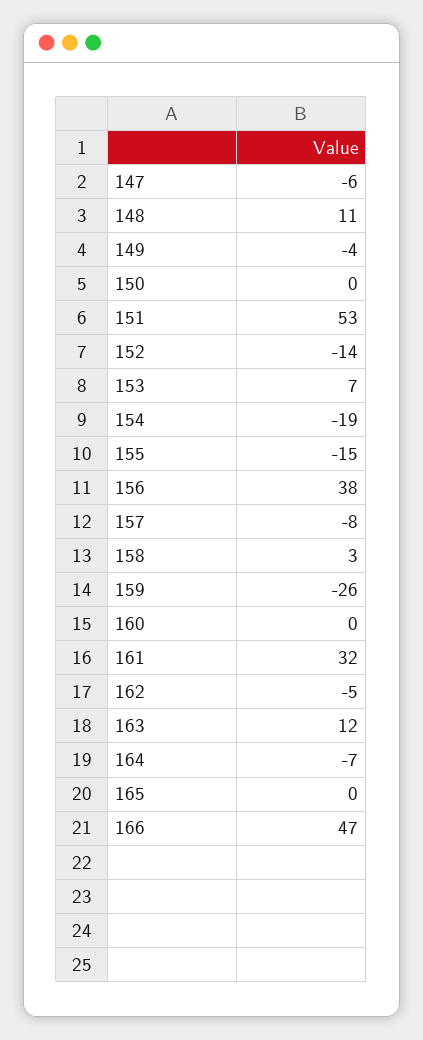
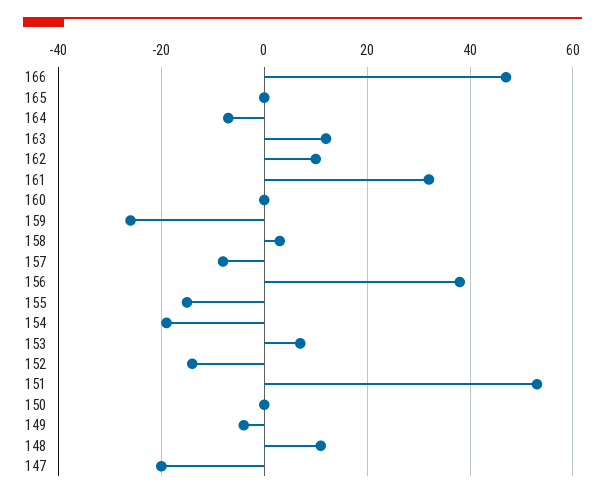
147: -6 -> -20
162: -5 -> 10

